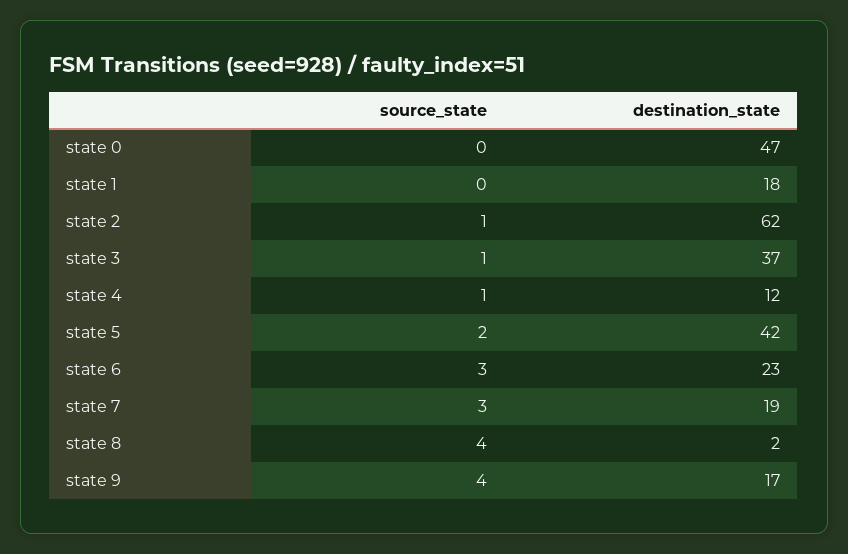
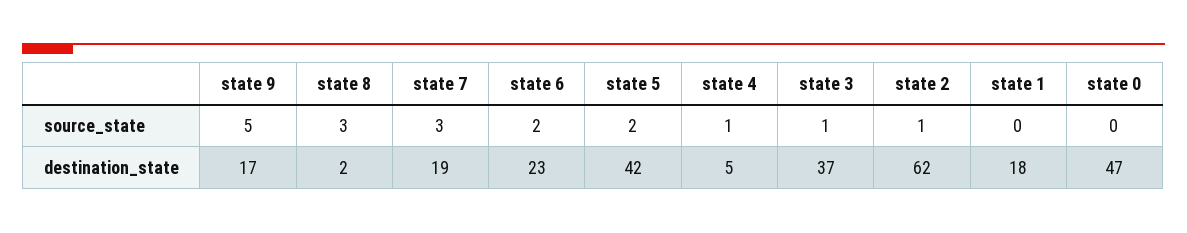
destination_state, state 4: 12 -> 5
source_state, state 6: 3 -> 2
source_state, state 8: 4 -> 3
source_state, state 9: 4 -> 5

